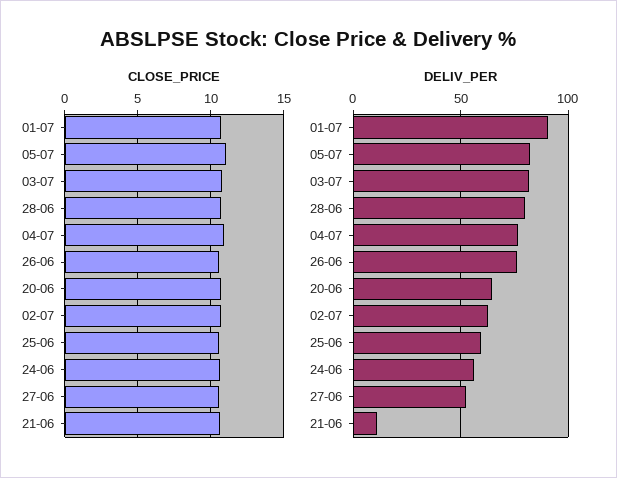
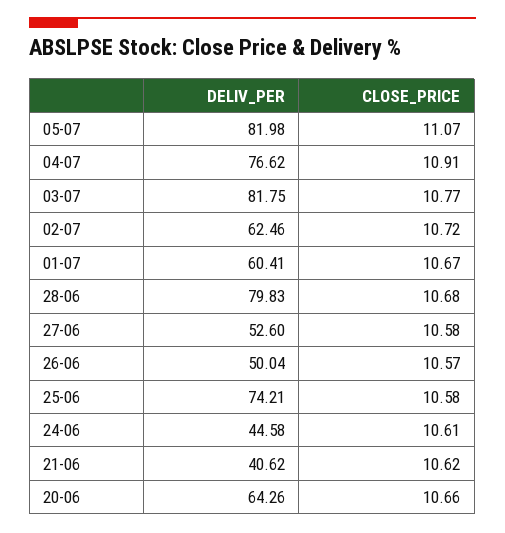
DELIV_PER, 01-07: 90 -> 60.41
DELIV_PER, 26-06: 75 -> 50.04
DELIV_PER, 25-06: 60 -> 74.21
DELIV_PER, 24-06: 55 -> 44.58
DELIV_PER, 21-06: 10 -> 40.62

